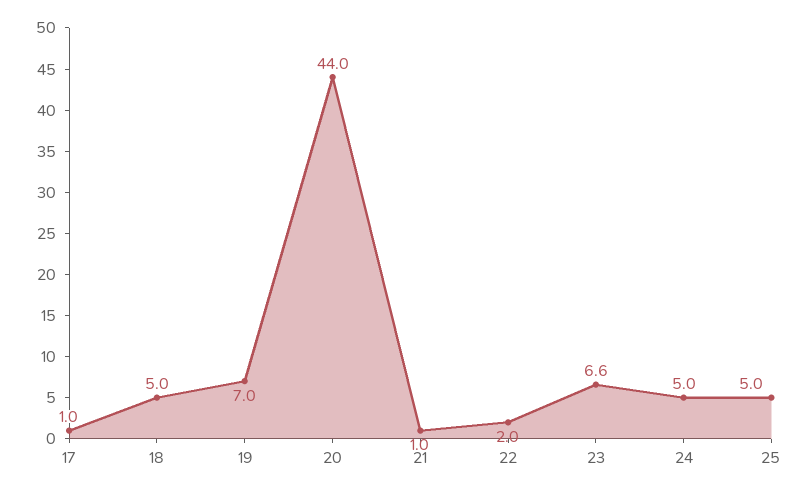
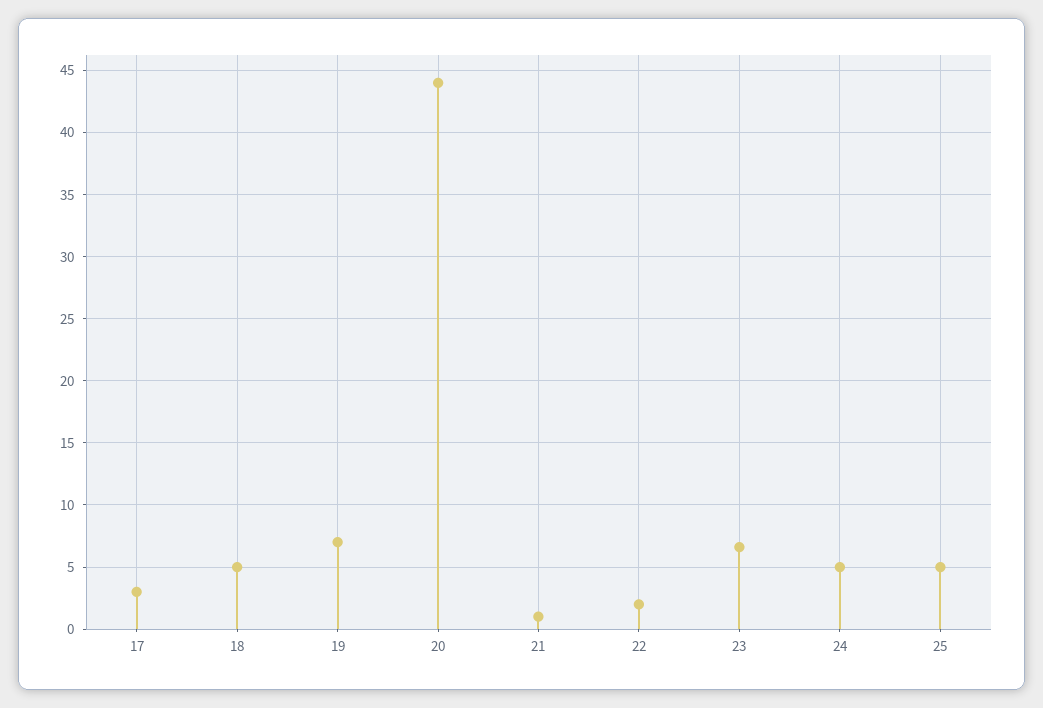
17: 1 -> 3

